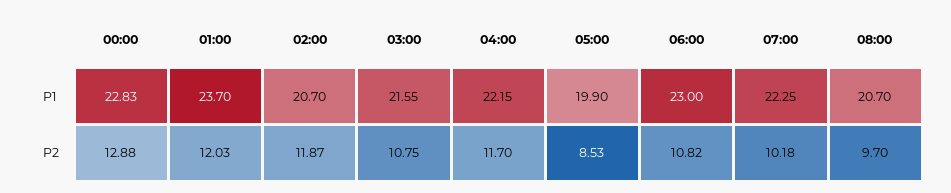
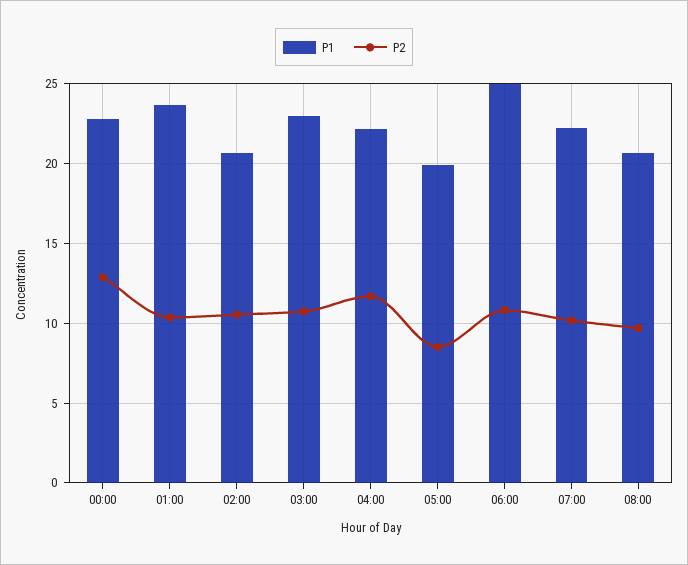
P1, 03:00: 21.55 -> 23
P1, 06:00: 23 -> 25
P2, 01:00: 12.03 -> 10.5
P2, 02:00: 11.87 -> 10.5

